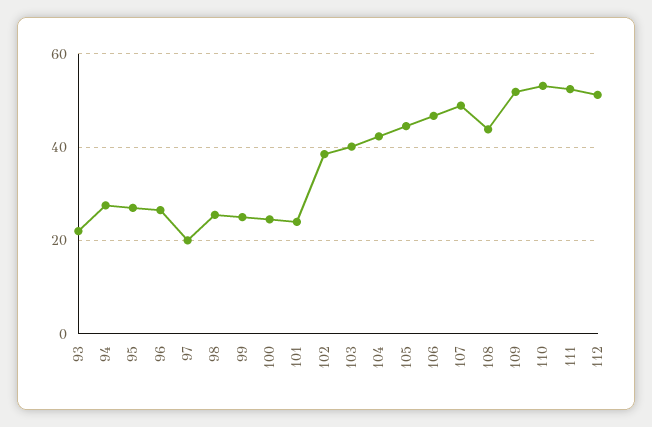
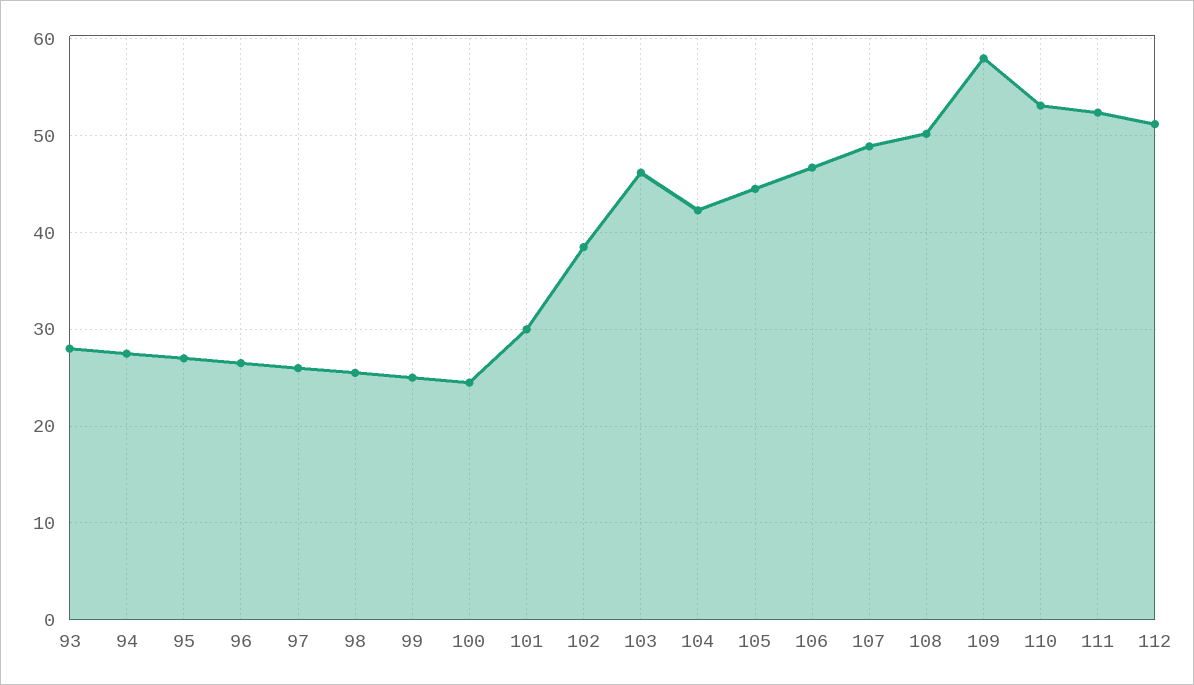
93: 22 -> 28
97: 20 -> 26
101: 24 -> 30
103: 40 -> 46
108: 44 -> 50
109: 52 -> 58

